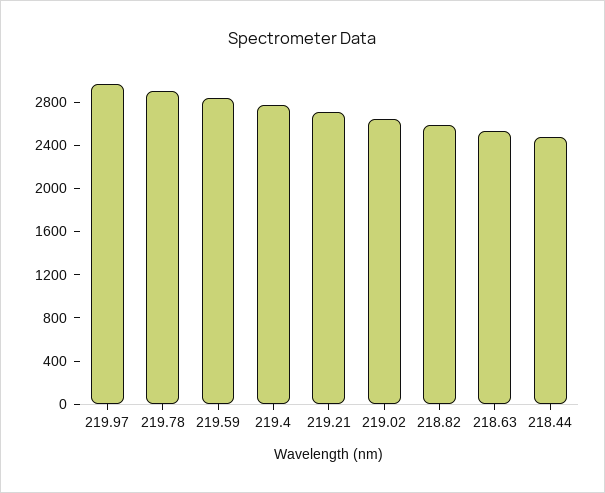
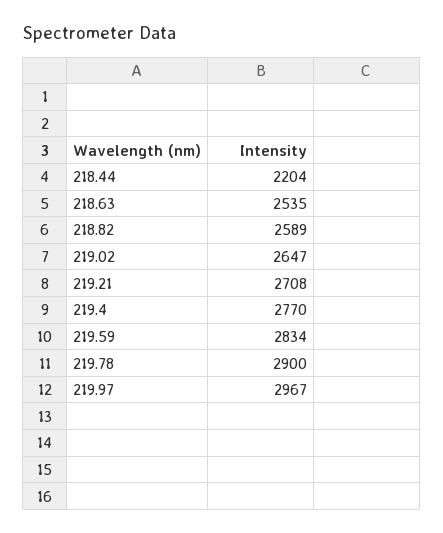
218.44: 2500 -> 2204

